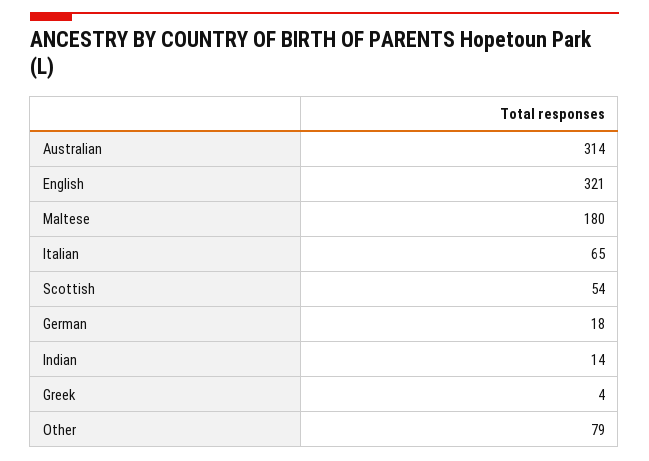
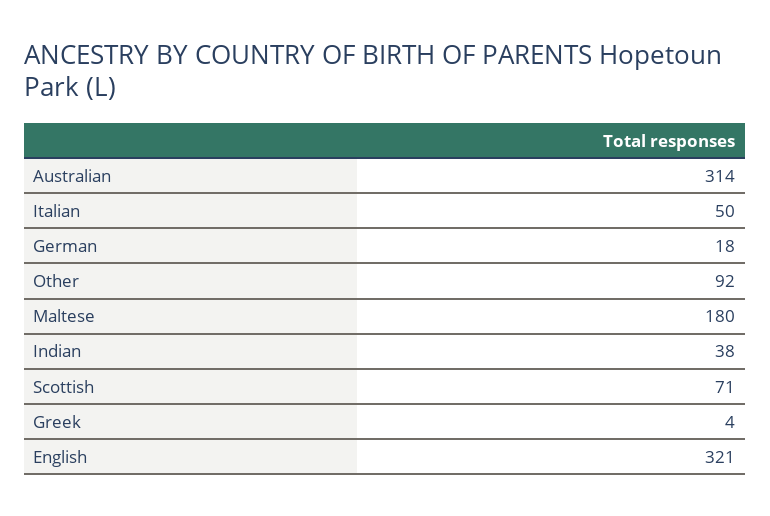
Italian: 65 -> 50
Scottish: 54 -> 71
Indian: 14 -> 38
Other: 79 -> 92

